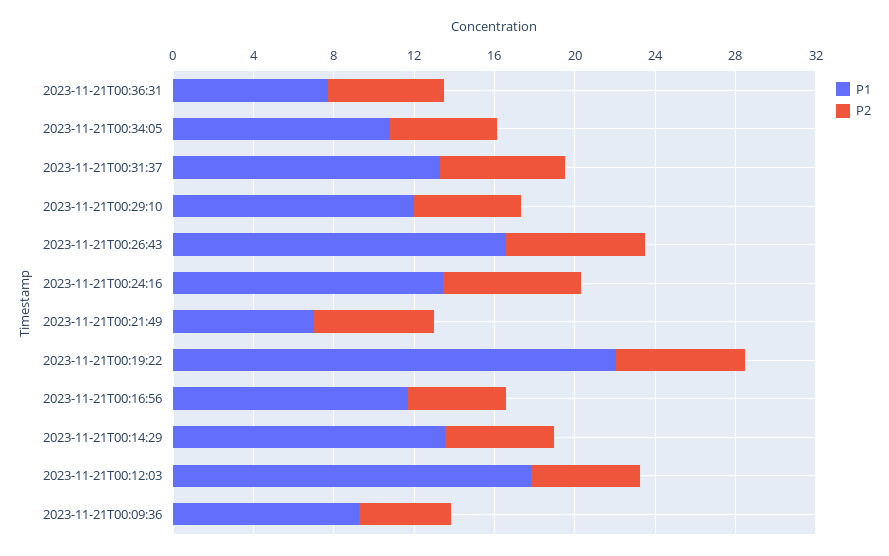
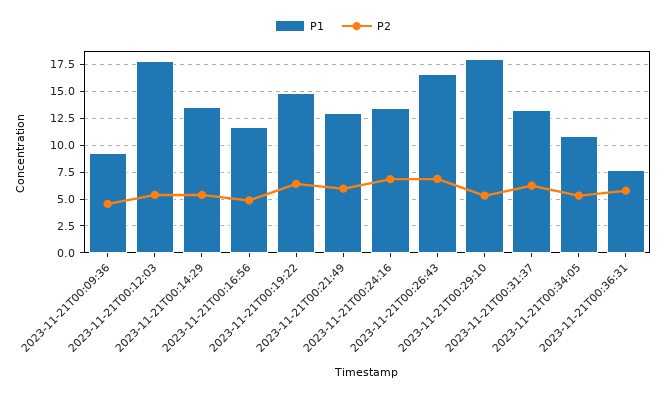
P1, 2023-11-21T00:29:10: 12 -> 17.5
P1, 2023-11-21T00:21:49: 7 -> 12.5
P1, 2023-11-21T00:19:22: 22 -> 15

